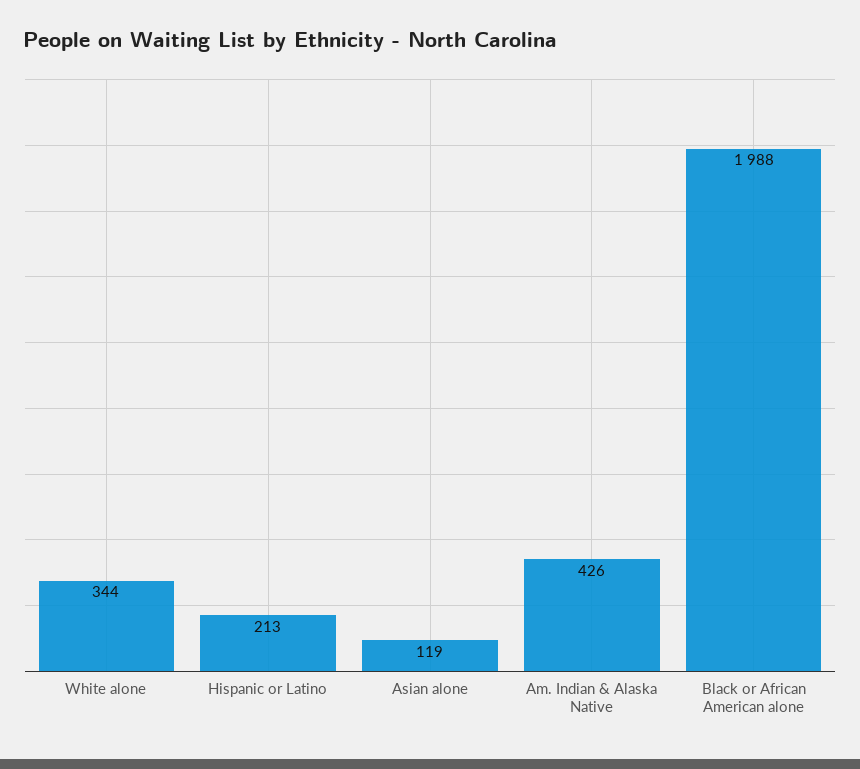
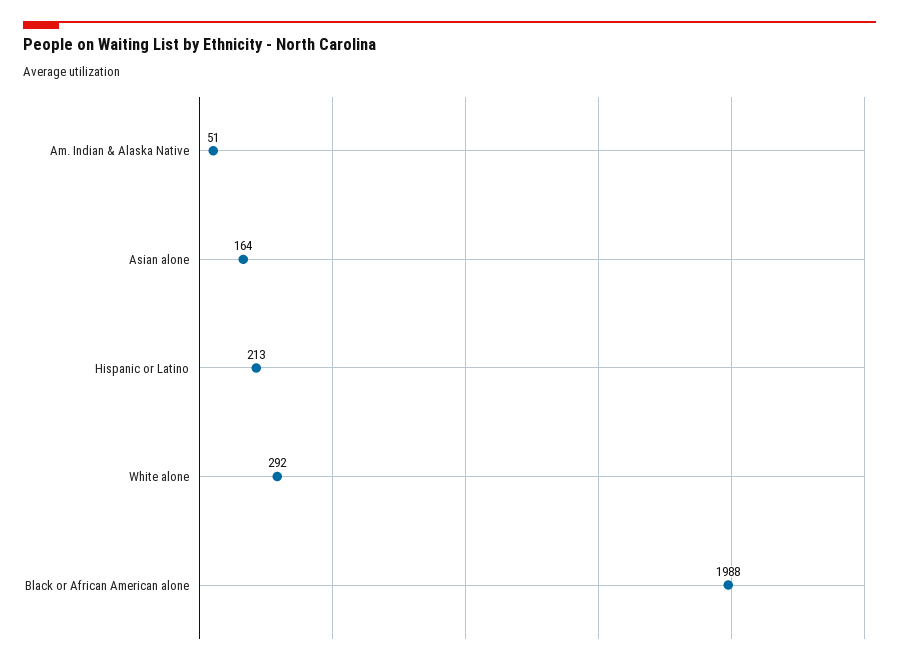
White alone: 344 -> 292
Asian alone: 119 -> 164
Am. Indian & Alaska Native: 426 -> 51

